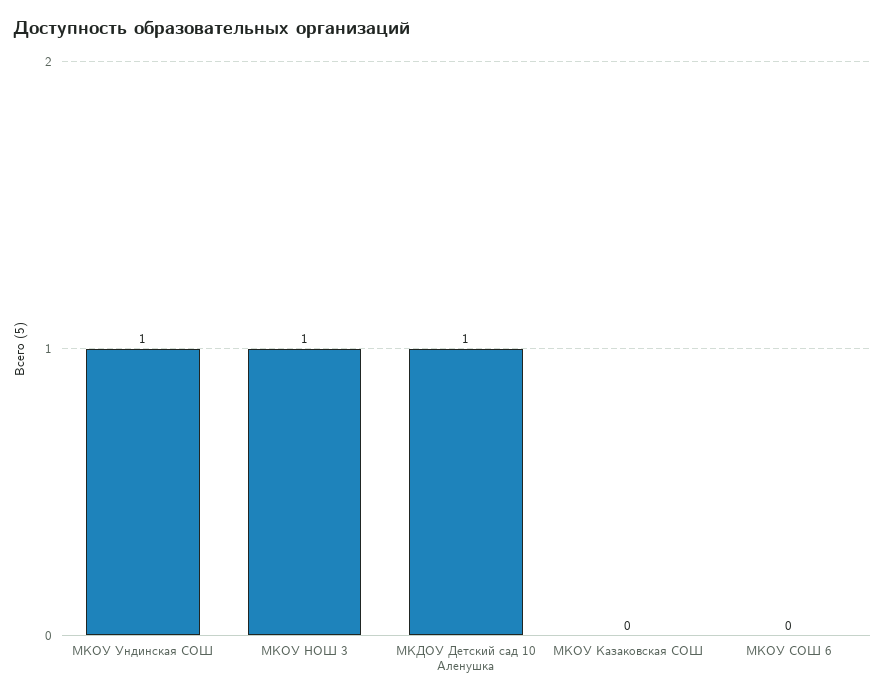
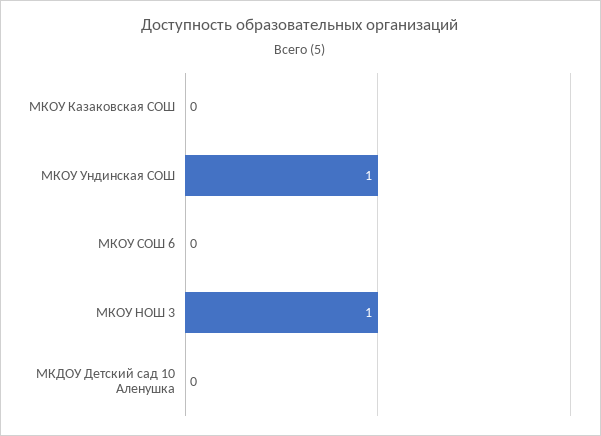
МКДОУ Детский сад 10 Аленушка: 1 -> 0

